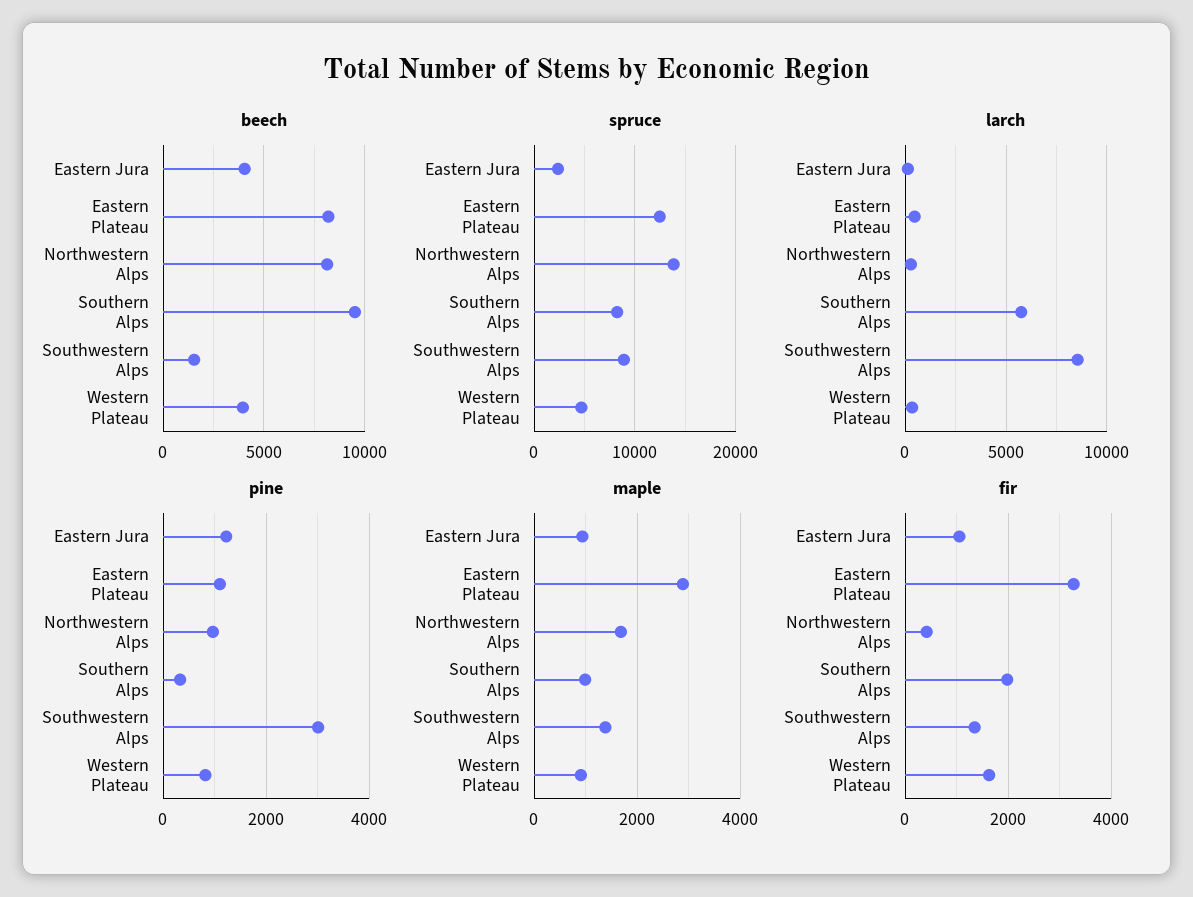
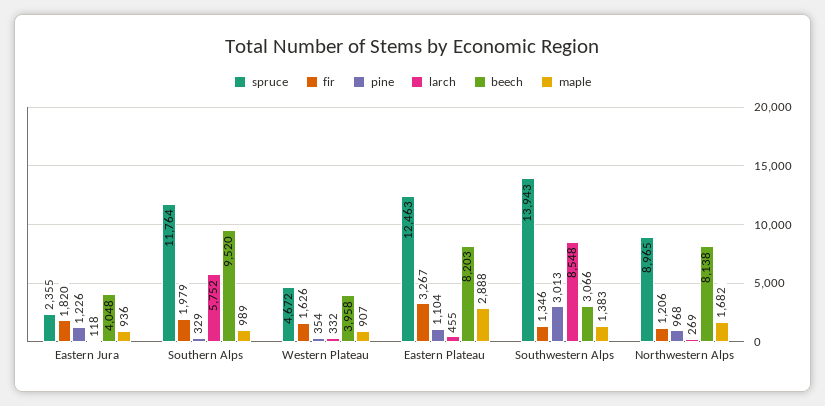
beech, Southwestern Alps: 1500 -> 3066
spruce, Northwestern Alps: 14000 -> 8965
spruce, Southern Alps: 8000 -> 11764
spruce, Southwestern Alps: 9000 -> 13943
pine, Western Plateau: 800 -> 354
fir, Eastern Jura: 1000 -> 1820
fir, Northwestern Alps: 400 -> 1206

